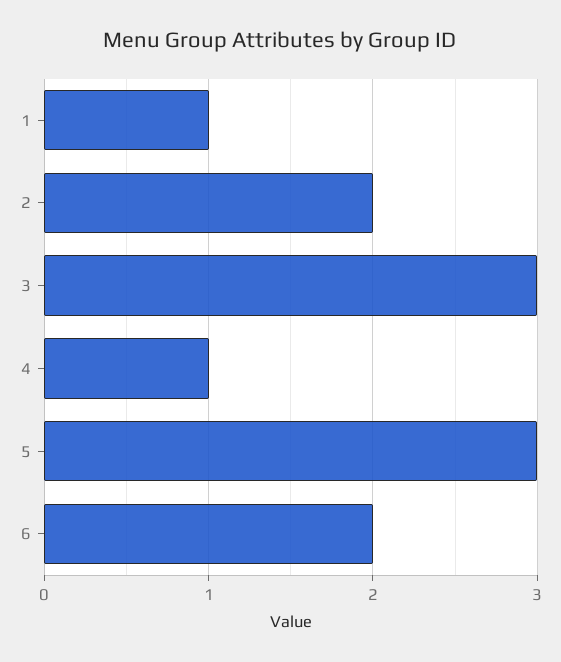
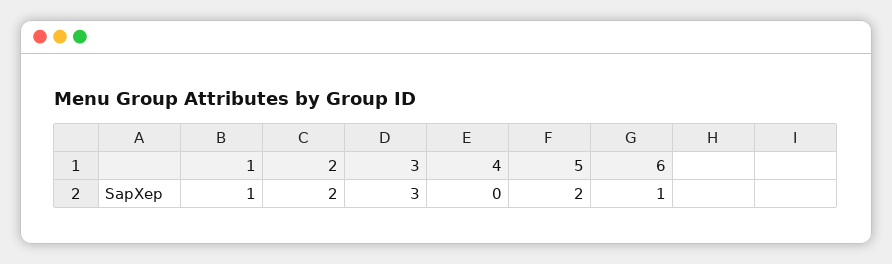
4: 1 -> 0
5: 3 -> 2
6: 2 -> 1

